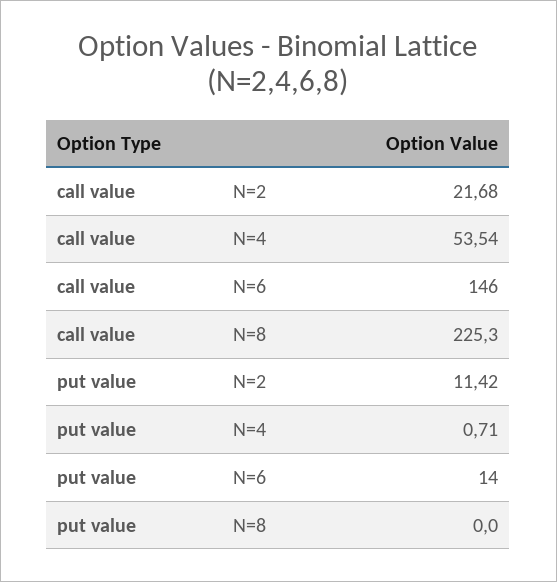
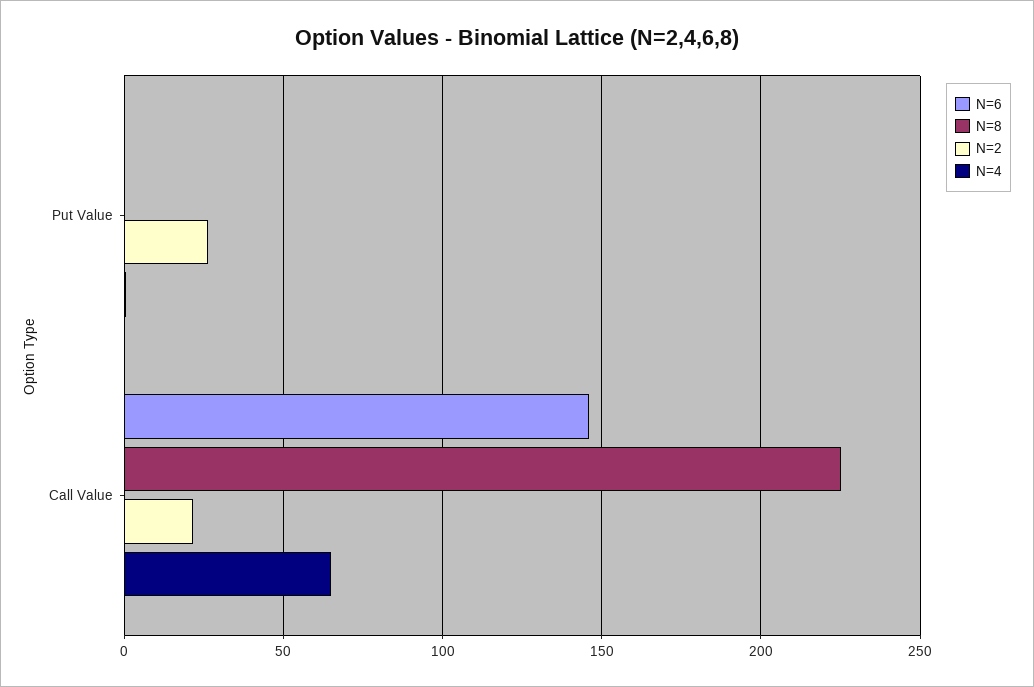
N=4, call value: 53.54 -> 65
N=2, put value: 11.42 -> 25
N=6, put value: 14 -> 0

